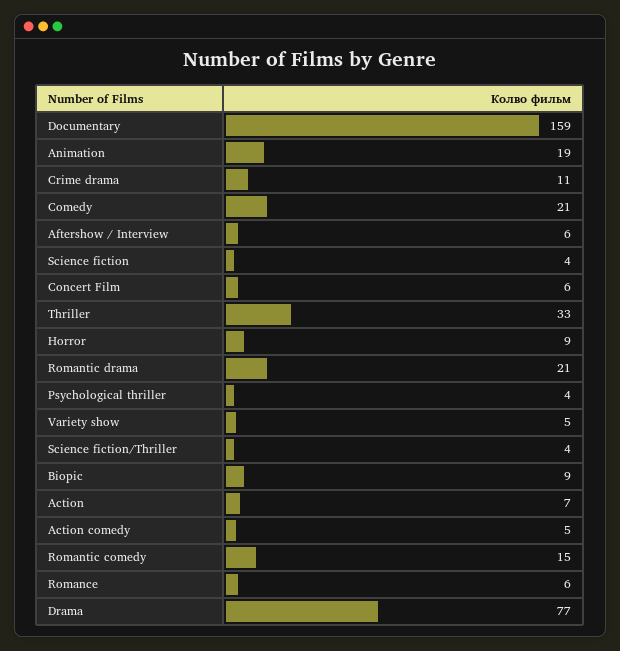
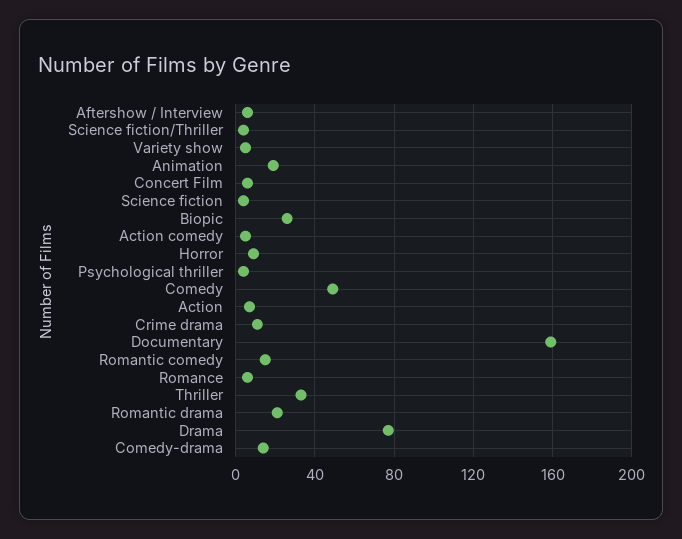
Comedy: 21 -> 50
Biopic: 9 -> 25
Comedy-drama: none -> 15

